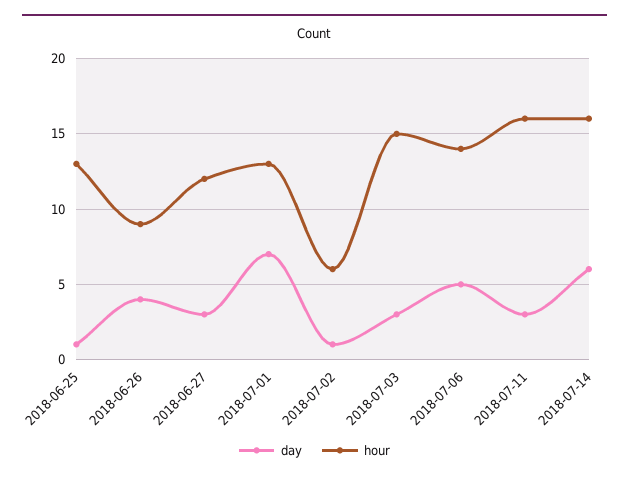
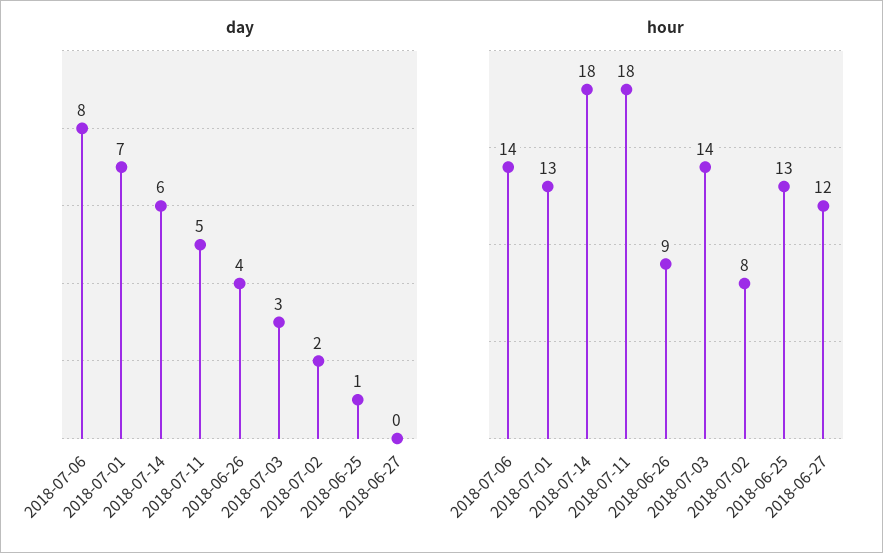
day, 2018-06-27: 3 -> 0
day, 2018-07-02: 1 -> 2
hour, 2018-07-02: 6 -> 8
hour, 2018-07-03: 15 -> 14
day, 2018-07-06: 5 -> 8
day, 2018-07-11: 3 -> 5
hour, 2018-07-11: 16 -> 18
hour, 2018-07-14: 16 -> 18

